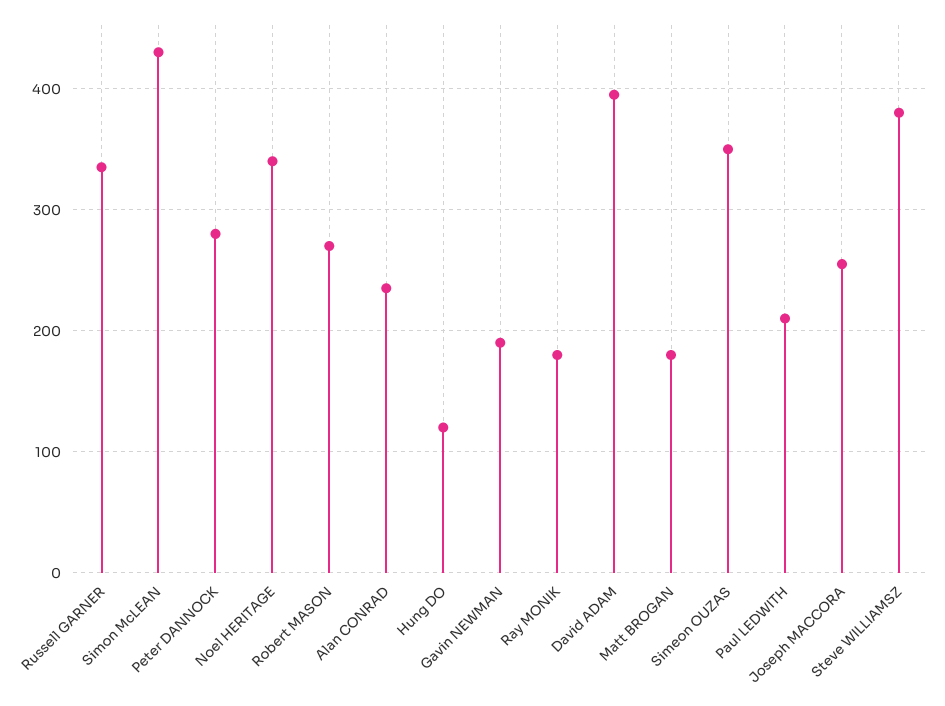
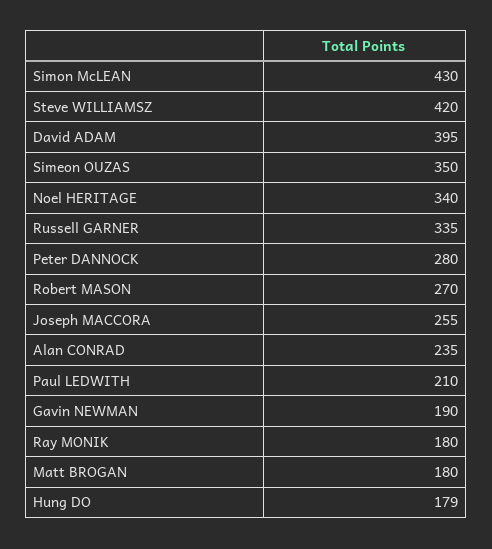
Hung DO: 120 -> 179
Steve WILLIAMSZ: 380 -> 420

